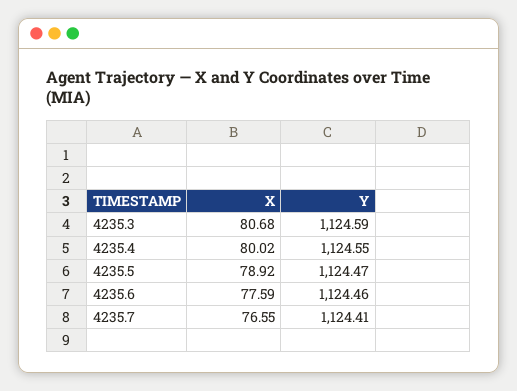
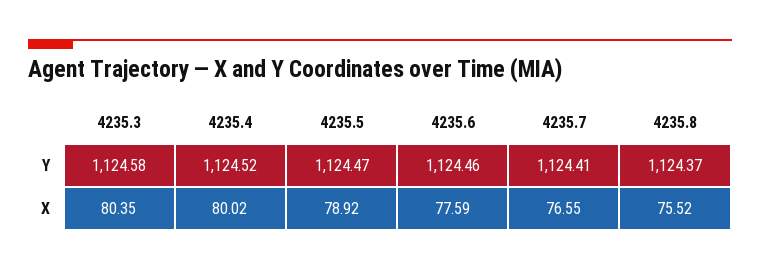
X, 4235.3: 80.68 -> 80.35
Y, 4235.3: 1124.59 -> 1124.58
Y, 4235.4: 1124.55 -> 1124.52
Y, 4235.8: none -> 1124.37
X, 4235.8: none -> 75.52

